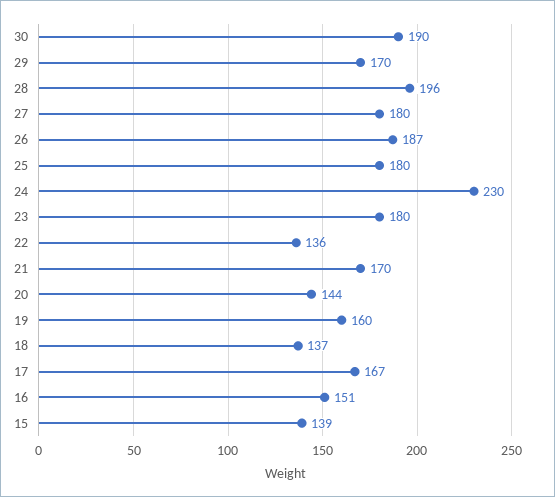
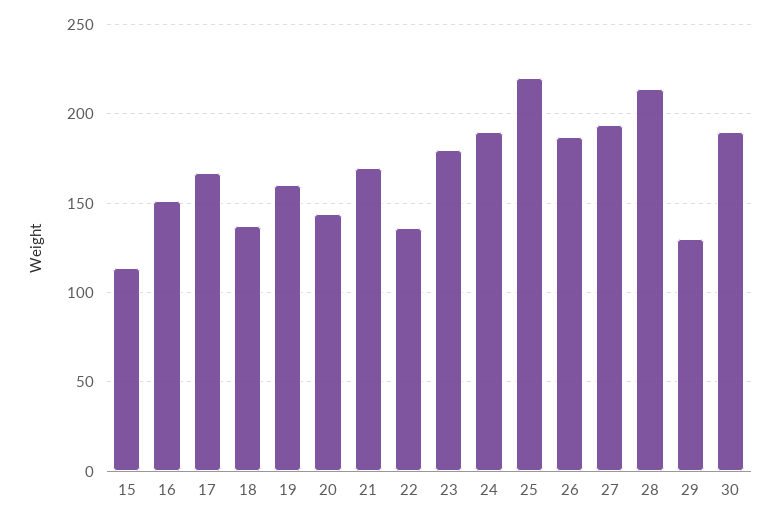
29: 170 -> 130
28: 196 -> 215
27: 180 -> 195
25: 180 -> 220
24: 230 -> 190
15: 139 -> 115

